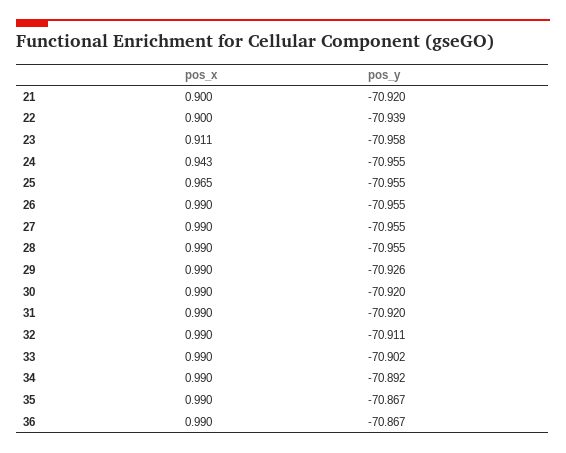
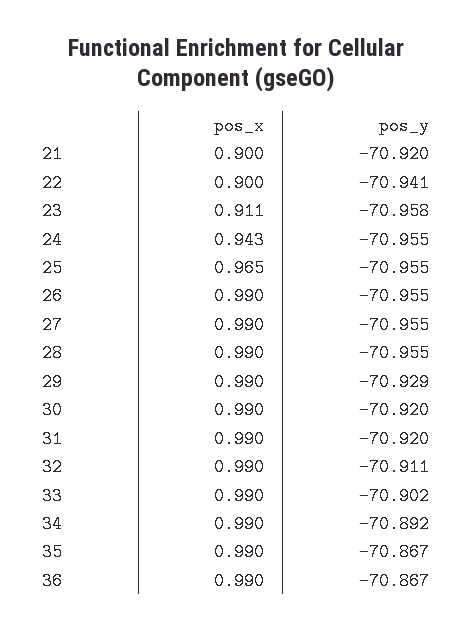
pos_y, 22: -70.939 -> -70.941
pos_y, 29: -70.926 -> -70.929

